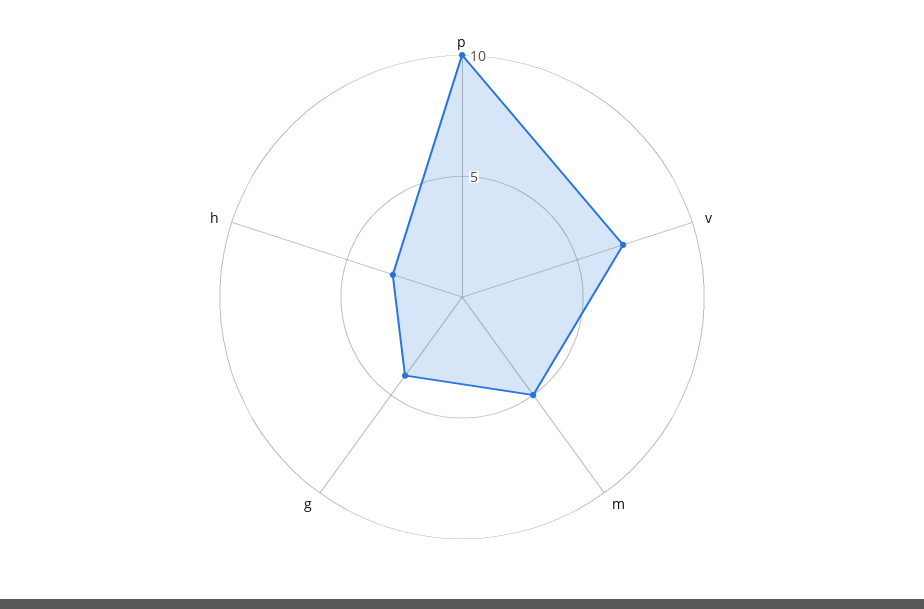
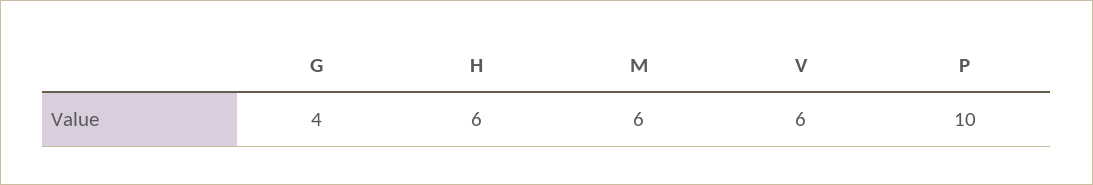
v: 7 -> 6
m: 5 -> 6
h: 3 -> 6

